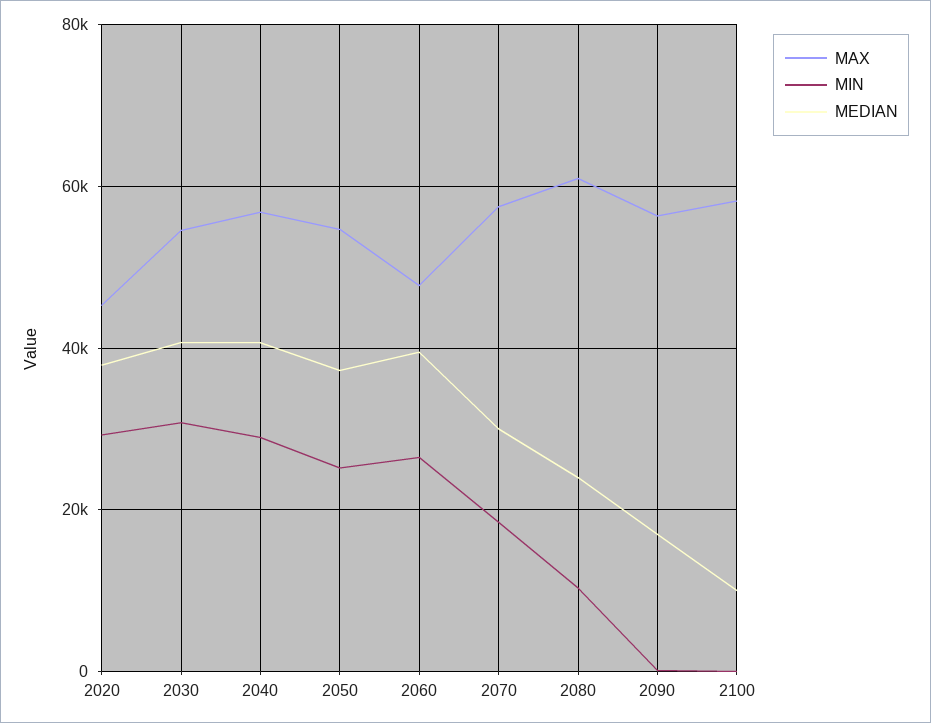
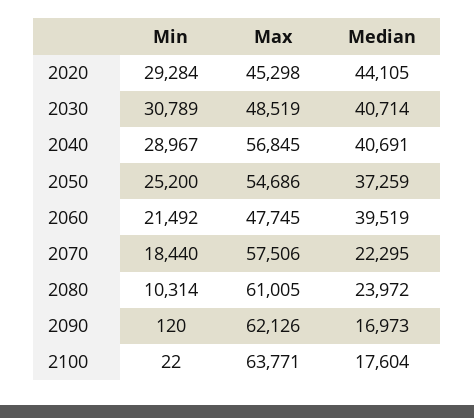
MEDIAN, 2020: 38000 -> 44105
MAX, 2030: 54000 -> 48519
MIN, 2060: 26000 -> 21492
MEDIAN, 2070: 30000 -> 22295
MAX, 2090: 56000 -> 62126
MAX, 2100: 58000 -> 63771
MEDIAN, 2100: 10000 -> 17604

